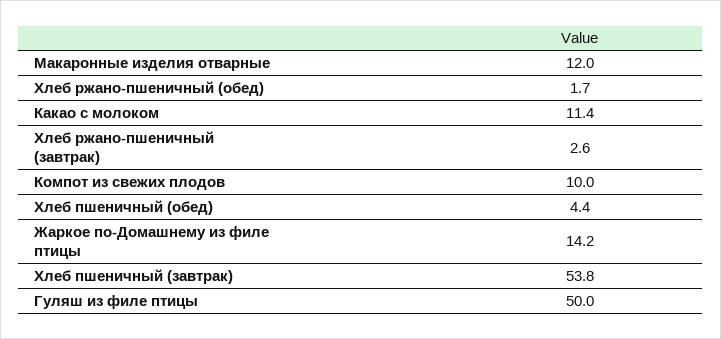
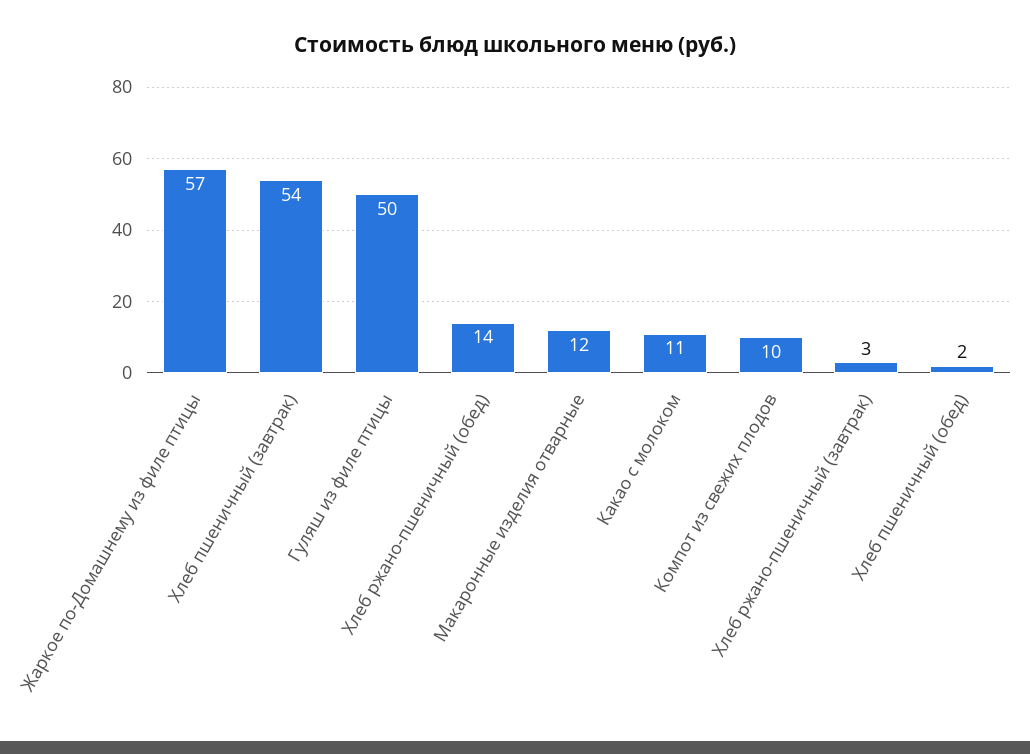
Хлеб ржано-пшеничный (обед): 1.7 -> 14
Хлеб пшеничный (обед): 4.4 -> 2
Жаркое по-Домашнему из филе птицы: 14.2 -> 57

